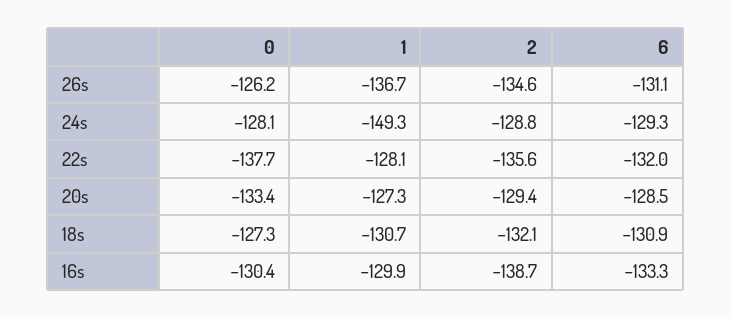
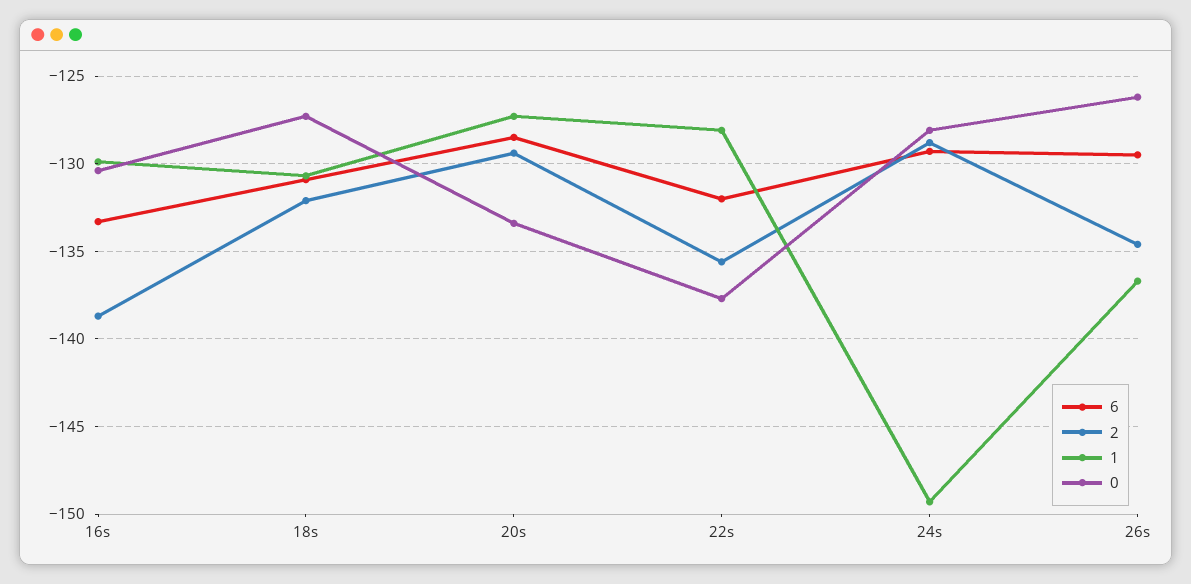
6, 26s: -131.1 -> -129.5

